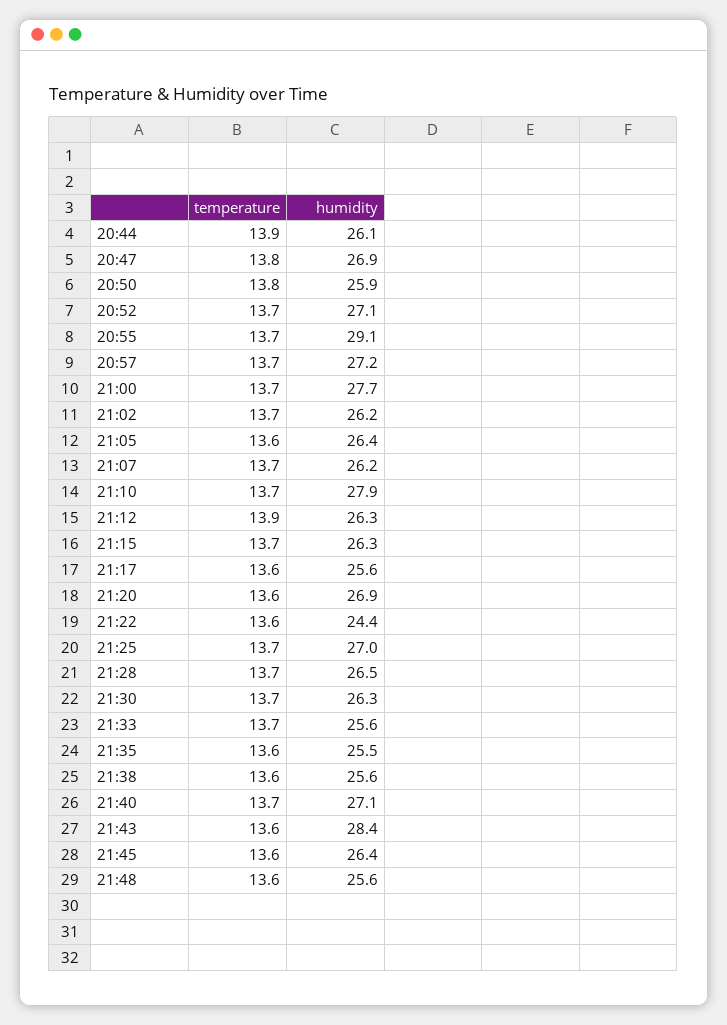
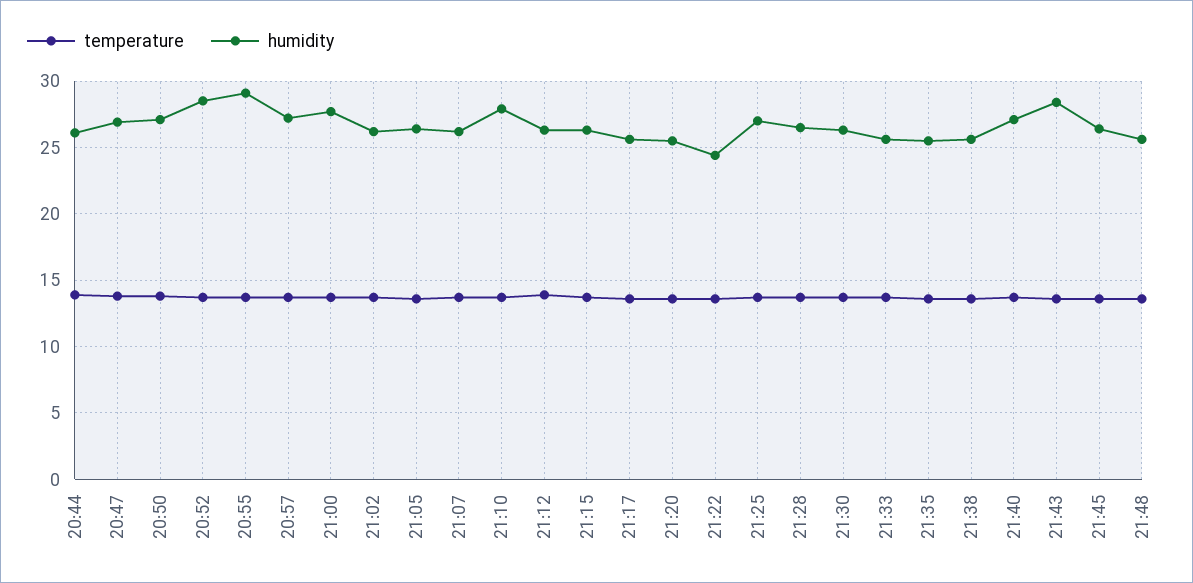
humidity, 20:50: 25.9 -> 27
humidity, 20:52: 27.1 -> 28.5
humidity, 21:20: 26.9 -> 25.5

